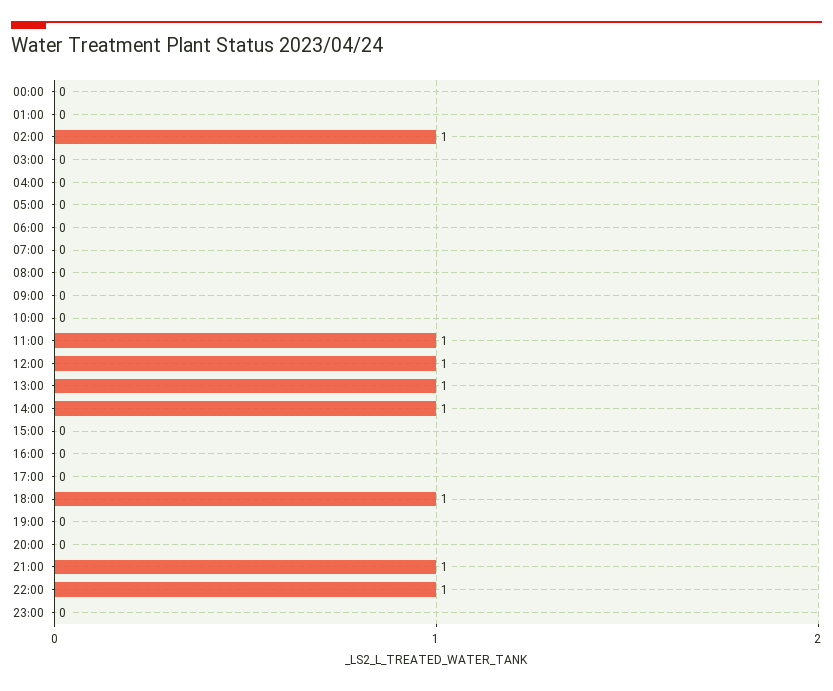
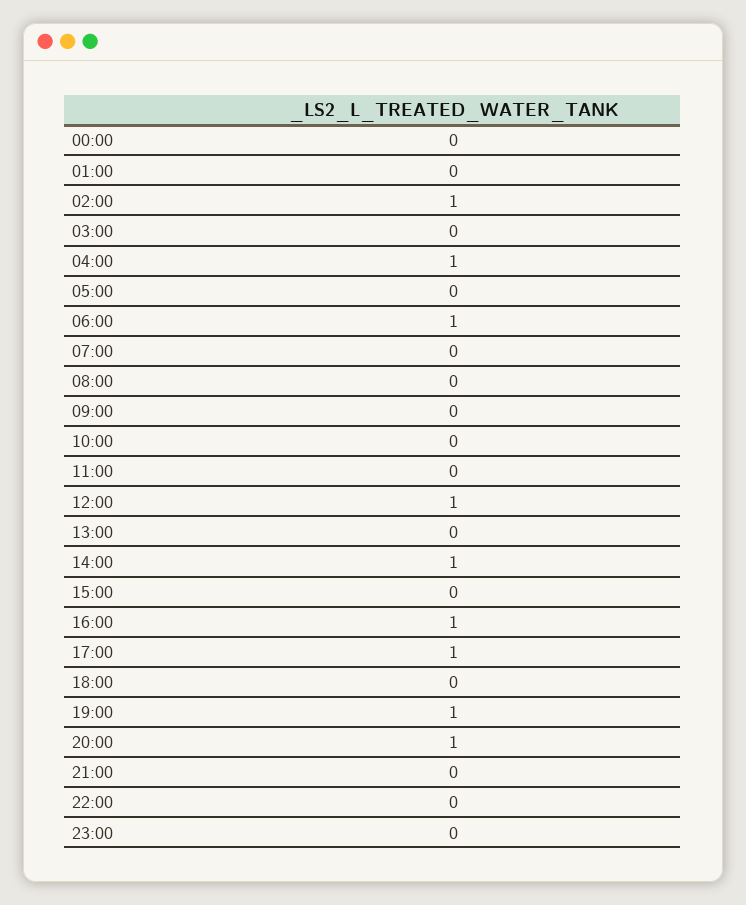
04:00: 0 -> 1
06:00: 0 -> 1
11:00: 1 -> 0
13:00: 1 -> 0
16:00: 0 -> 1
17:00: 0 -> 1
18:00: 1 -> 0
19:00: 0 -> 1
20:00: 0 -> 1
21:00: 1 -> 0
22:00: 1 -> 0

